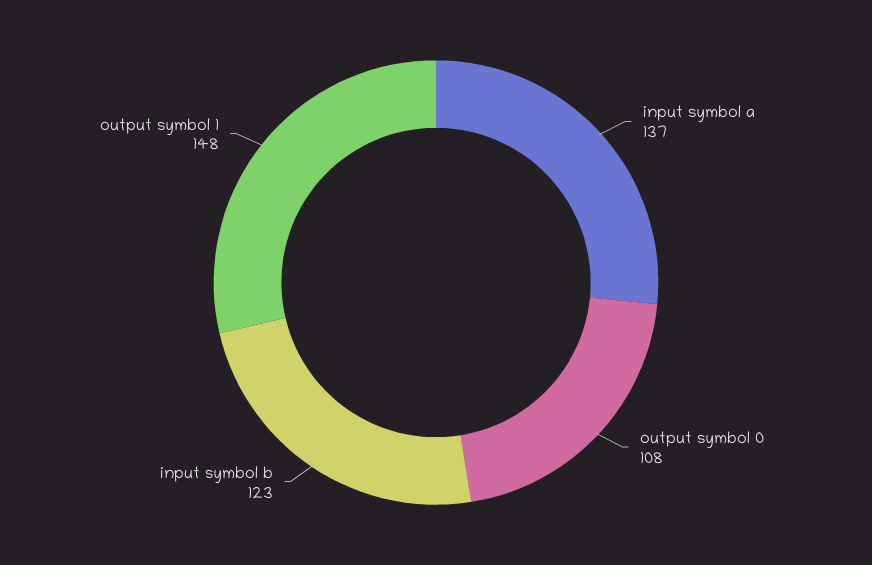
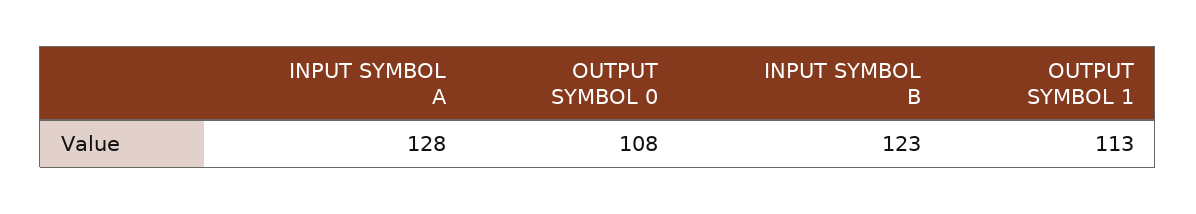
input symbol a: 137 -> 128
output symbol 1: 148 -> 113

